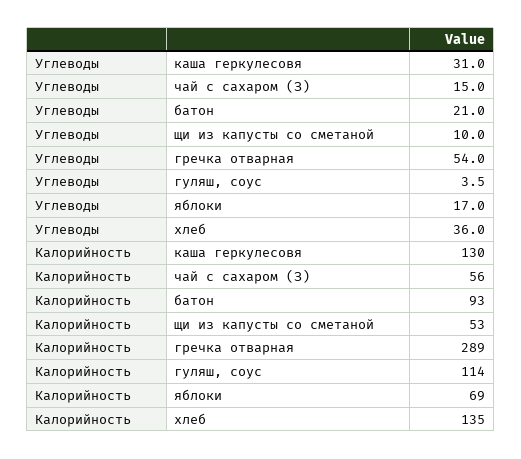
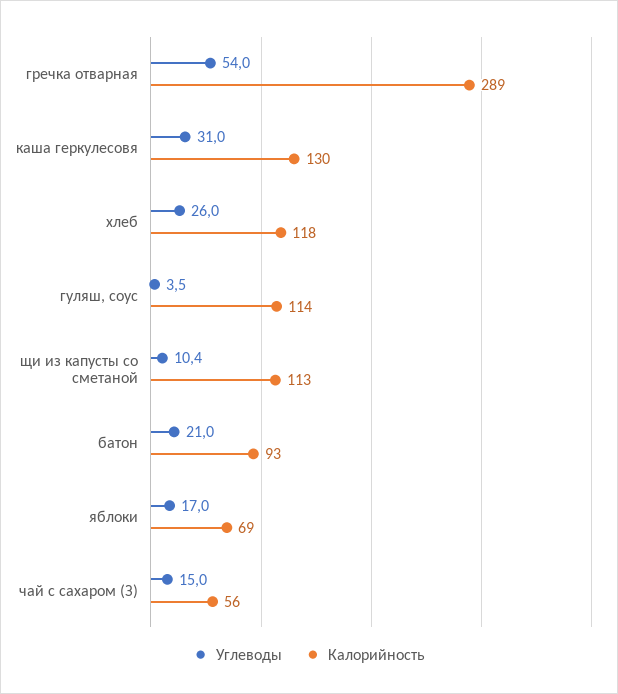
Углеводы, щи из капусты со сметаной: 10 -> 10.4
Углеводы, хлеб: 36 -> 26
Калорийность, щи из капусты со сметаной: 53 -> 113
Калорийность, хлеб: 135 -> 118

